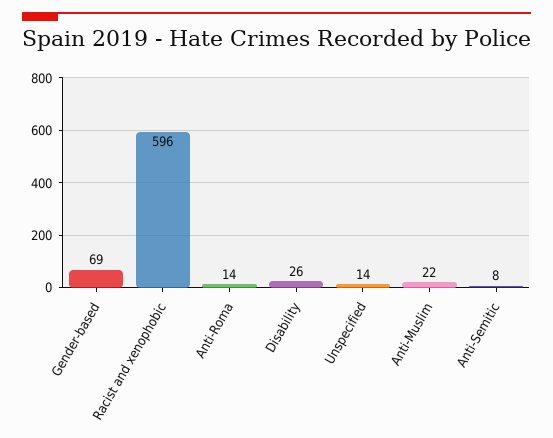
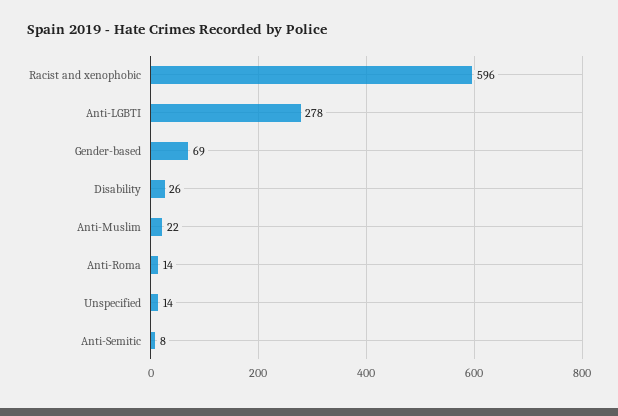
Anti-LGBTI: none -> 278

